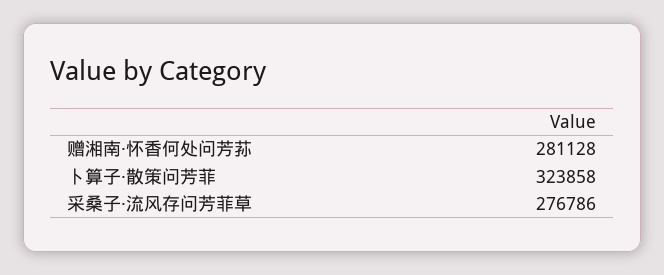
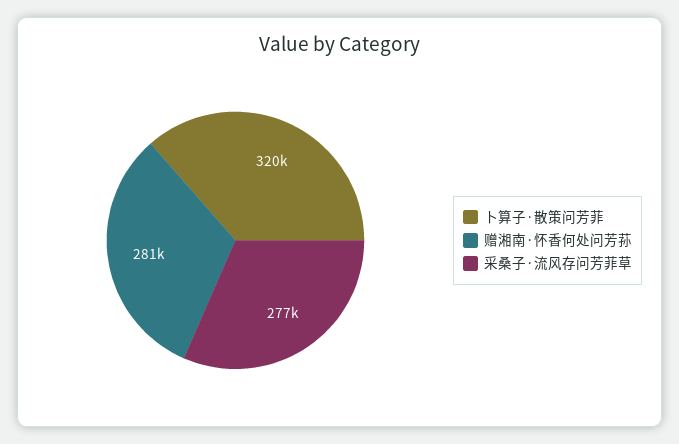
卜算子·散策问芳菲: 323858 -> 320000

